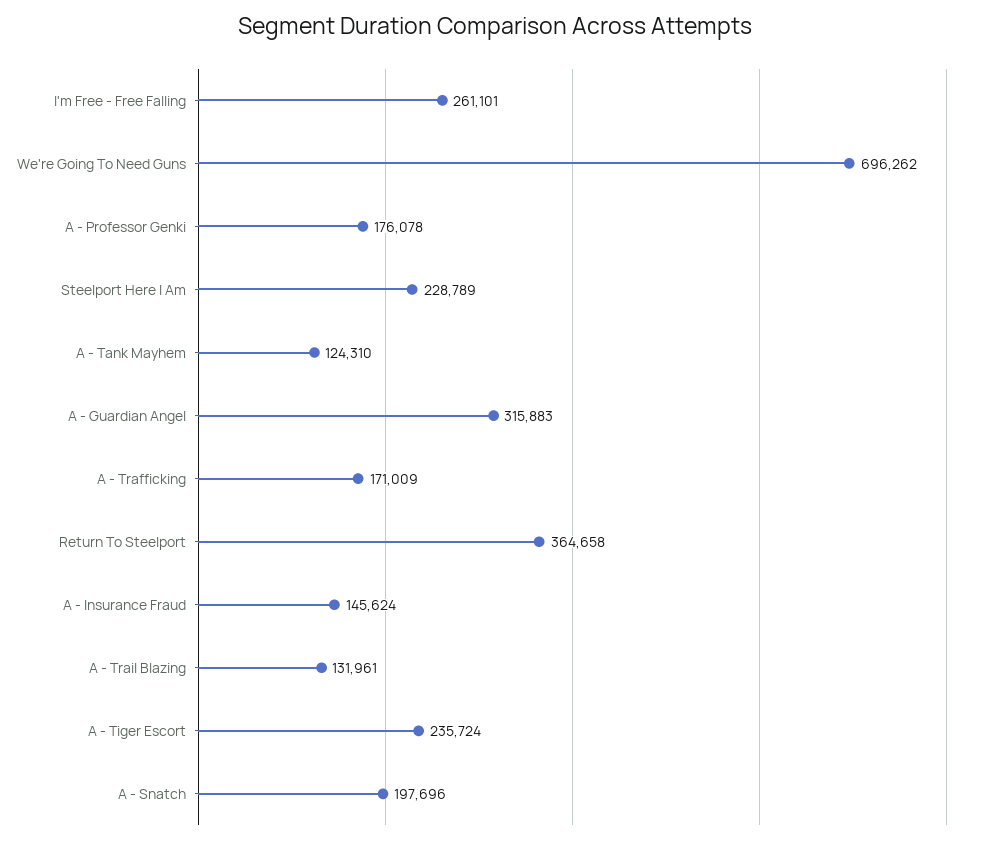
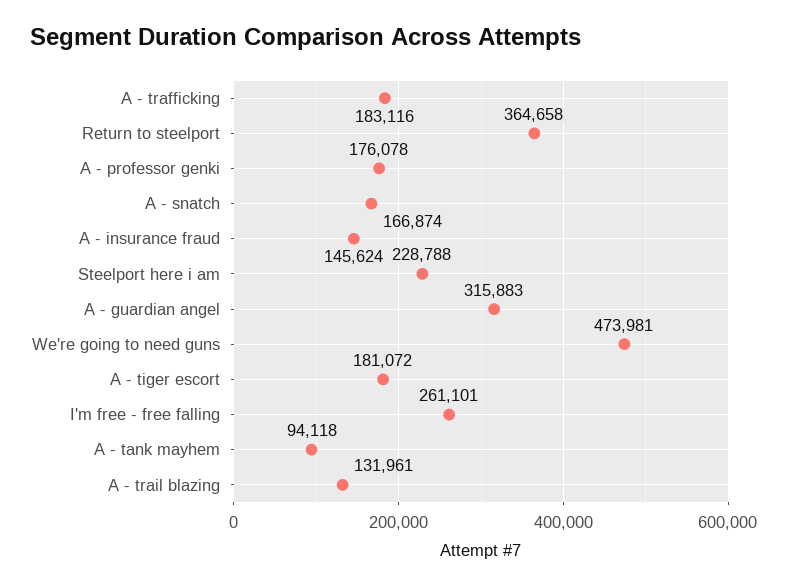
We're Going To Need Guns: 696262 -> 473981
Steelport Here I Am: 228789 -> 228788
A - Tank Mayhem: 124310 -> 94118
A - Trafficking: 171009 -> 183116
A - Tiger Escort: 235724 -> 181072
A - Snatch: 197696 -> 166874

